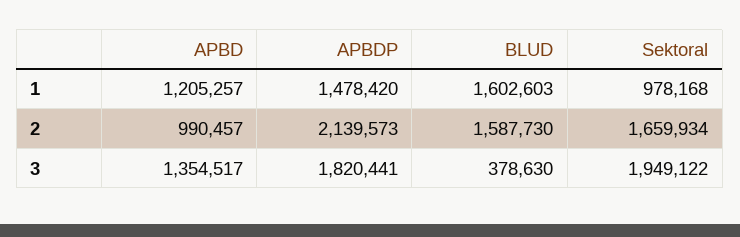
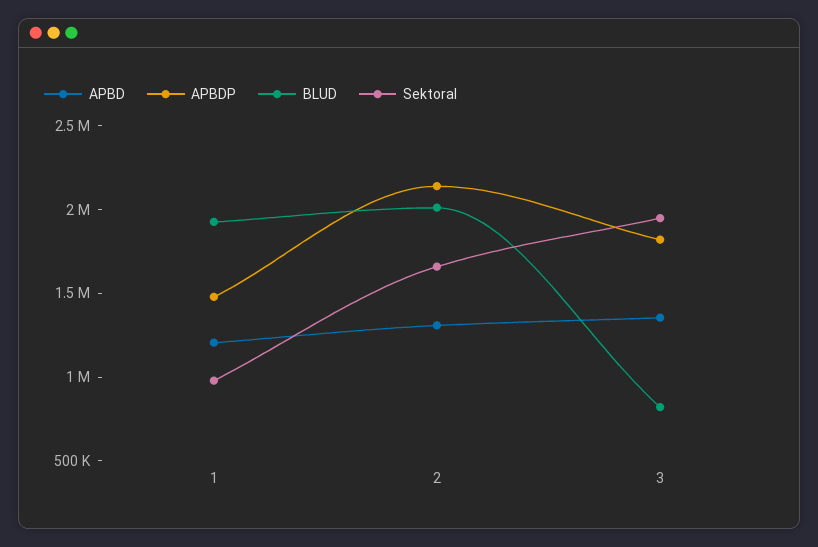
BLUD, 1: 1602603 -> 1900000
APBD, 2: 990457 -> 1300000
BLUD, 2: 1587730 -> 2000000
BLUD, 3: 378630 -> 800000

